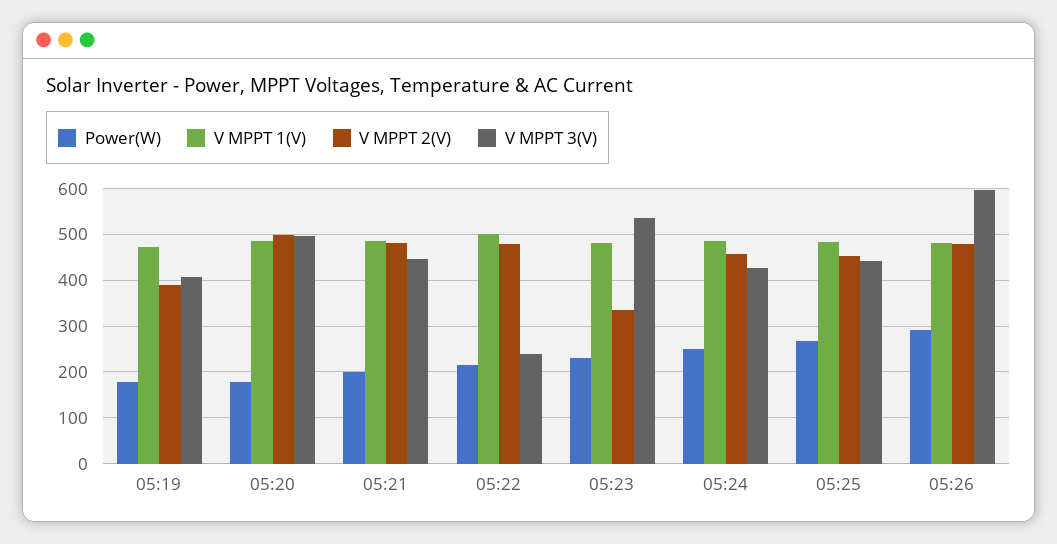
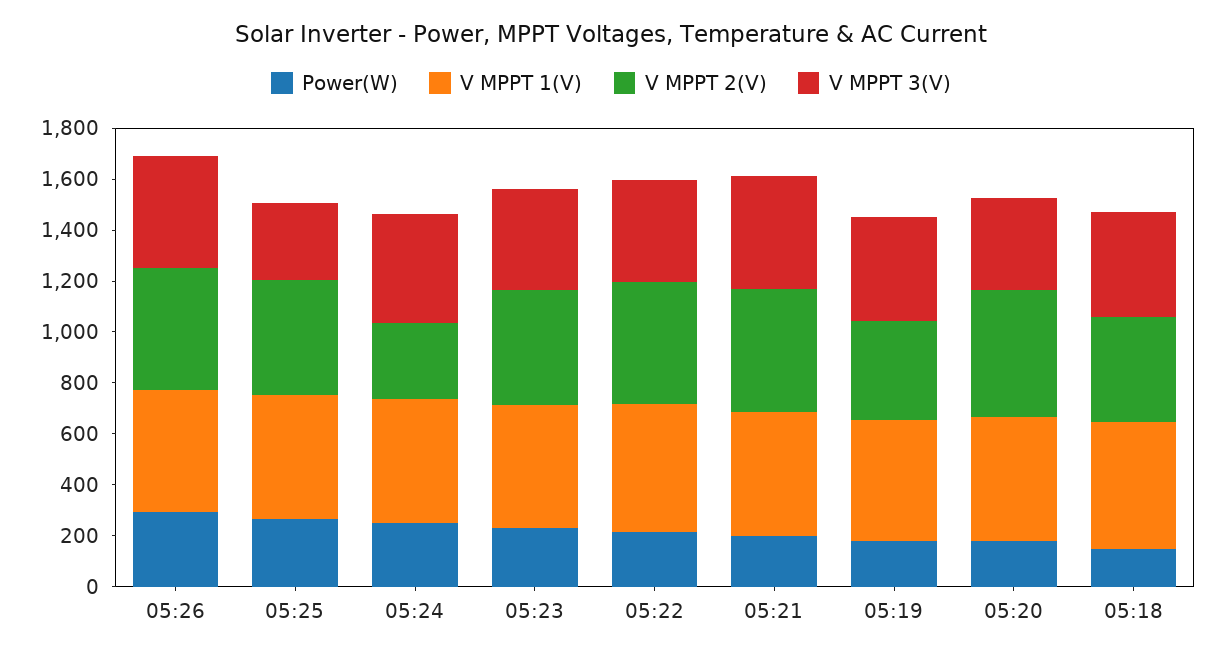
V MPPT 3(V), 05:20: 500 -> 350
V MPPT 3(V), 05:22: 240 -> 400
V MPPT 2(V), 05:23: 340 -> 450
V MPPT 3(V), 05:23: 540 -> 400
V MPPT 2(V), 05:24: 460 -> 300
V MPPT 3(V), 05:25: 440 -> 300
V MPPT 3(V), 05:26: 600 -> 450
Power(W), 05:18: none -> 150
V MPPT 1(V), 05:18: none -> 500
V MPPT 2(V), 05:18: none -> 400
V MPPT 3(V), 05:18: none -> 400

